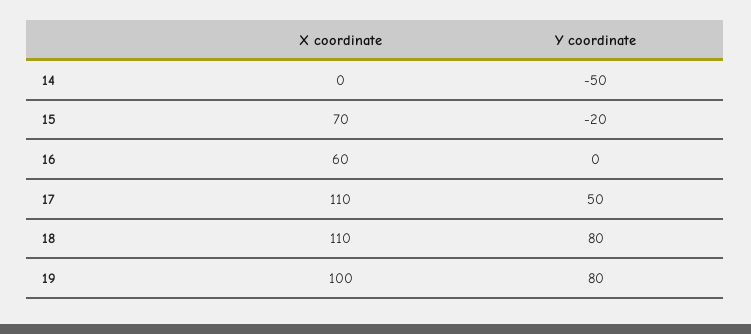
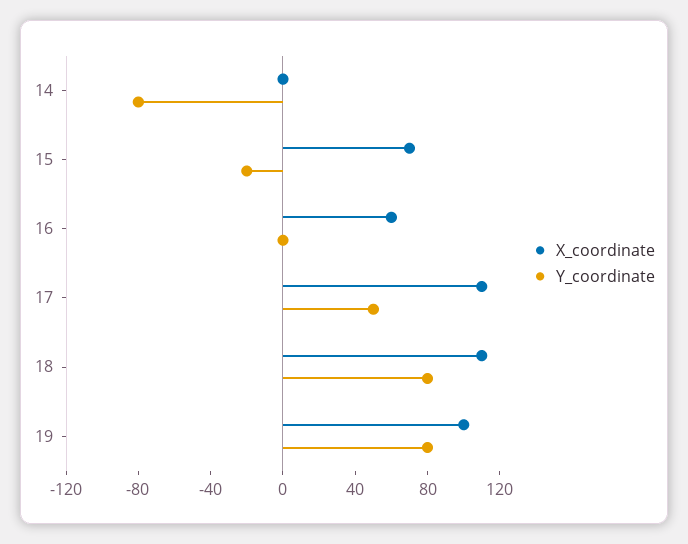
Y coordinate, 14: -50 -> -80

